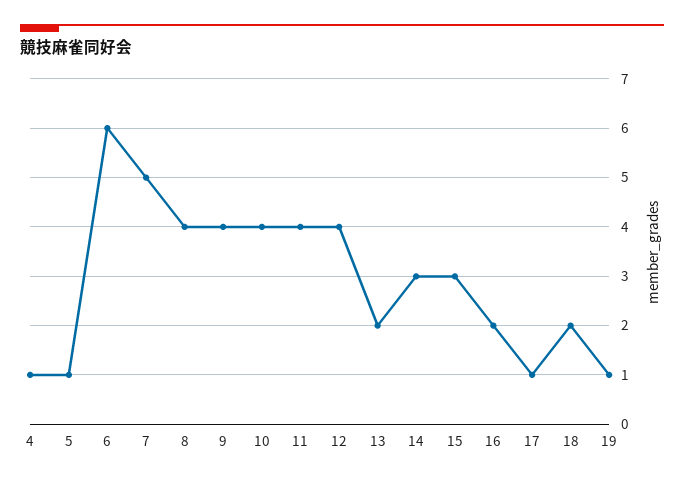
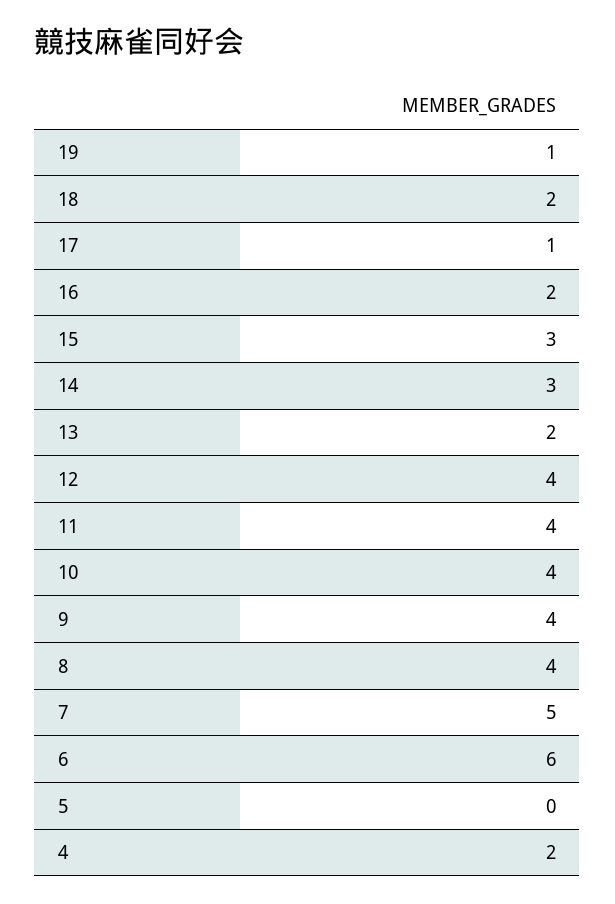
4: 1 -> 2
5: 1 -> 0

